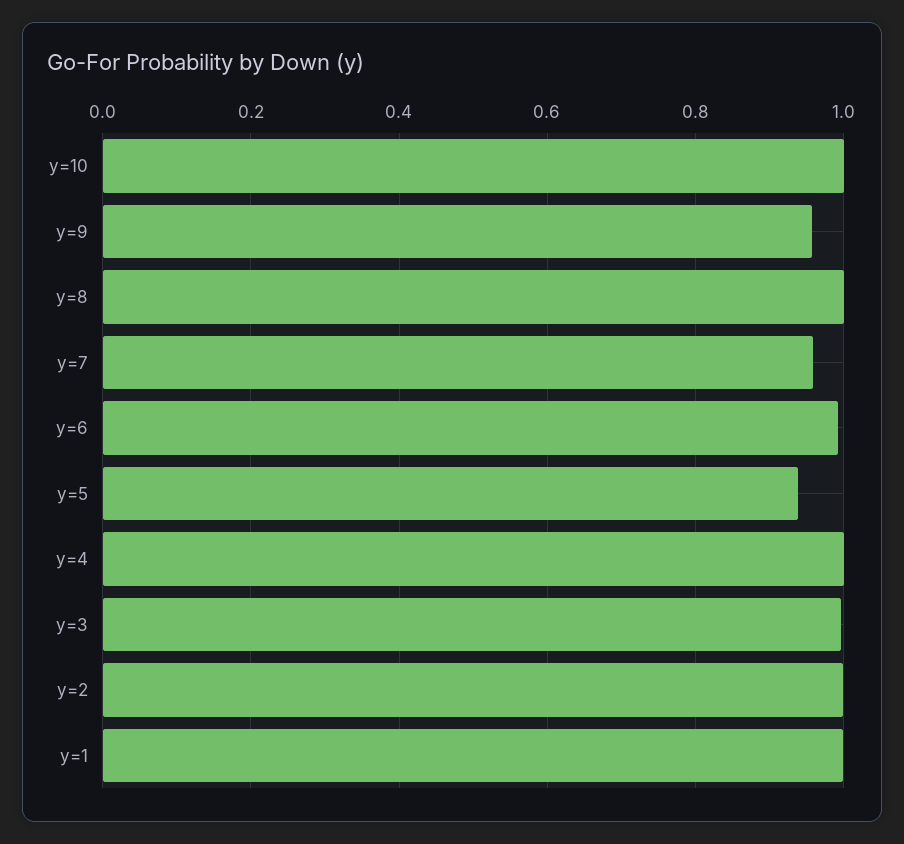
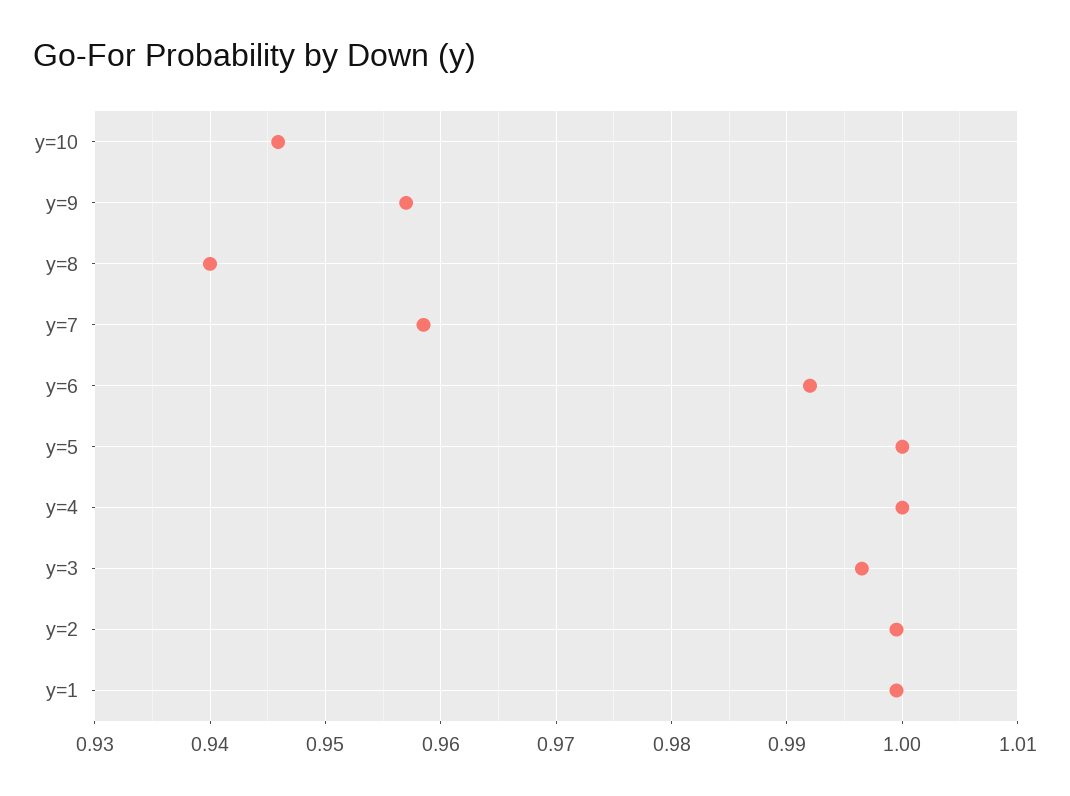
y=10: 1 -> 0.946
y=8: 1 -> 0.94
y=5: 0.94 -> 1

